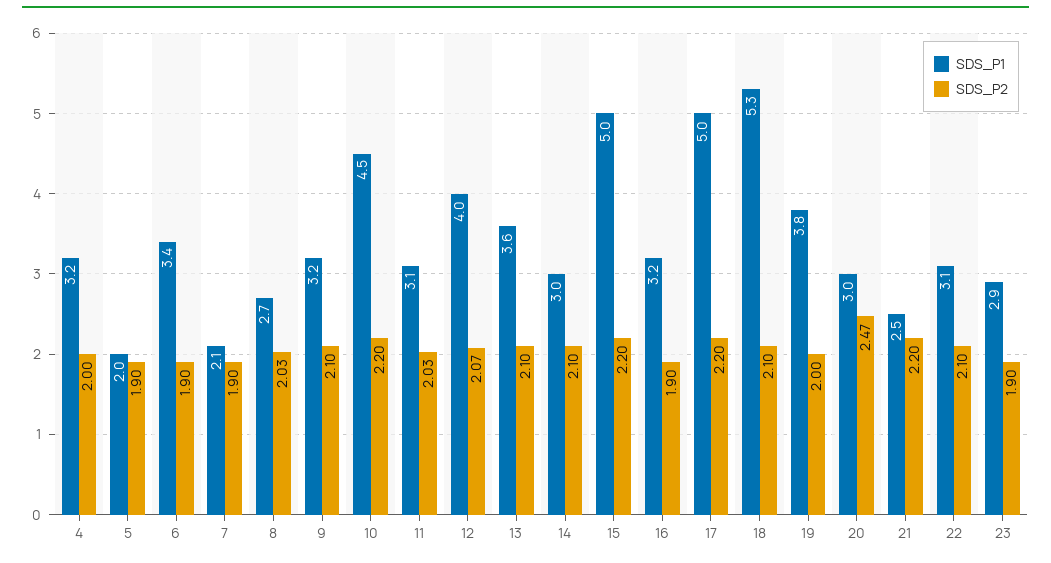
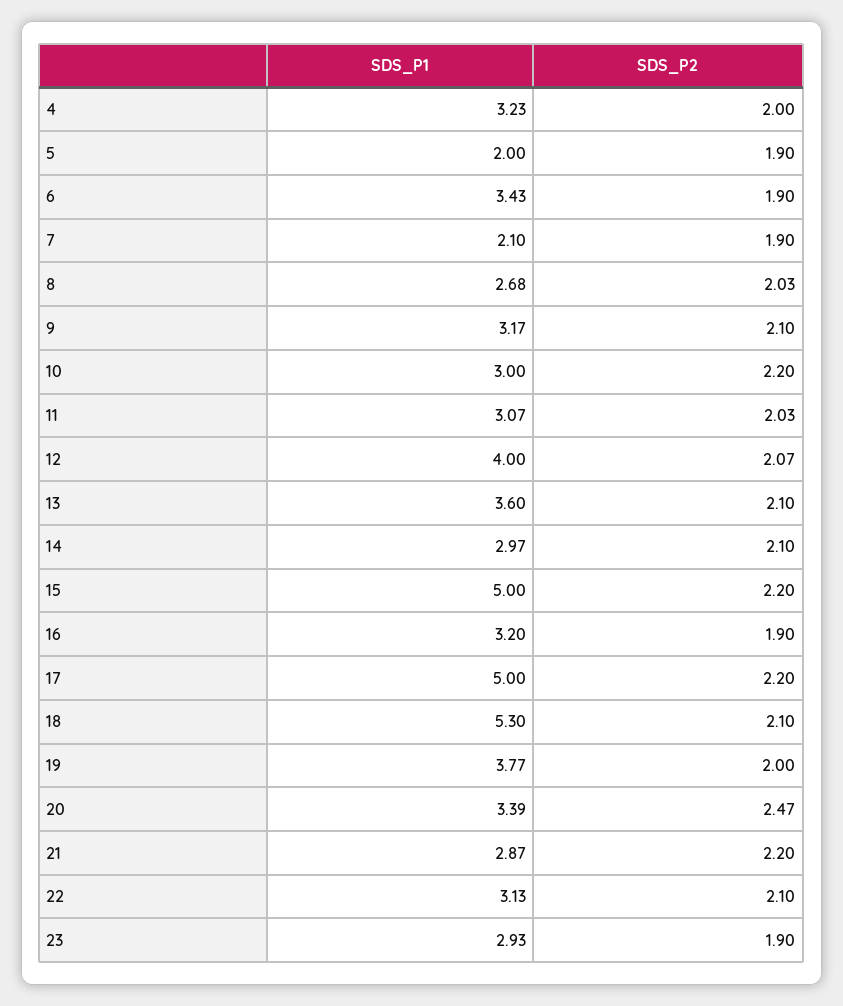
SDS_P1, 10: 4.5 -> 3
SDS_P1, 20: 3 -> 3.39
SDS_P1, 21: 2.5 -> 2.87

